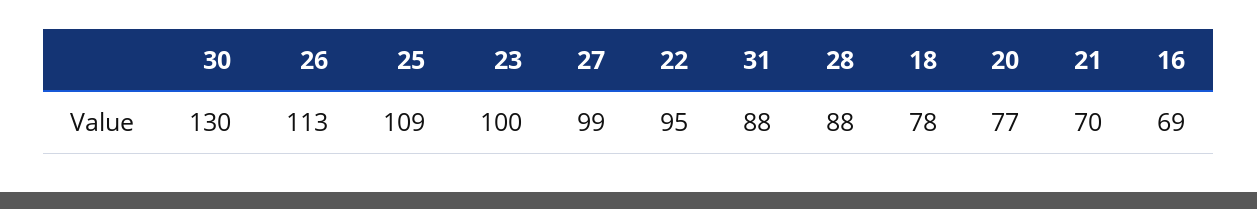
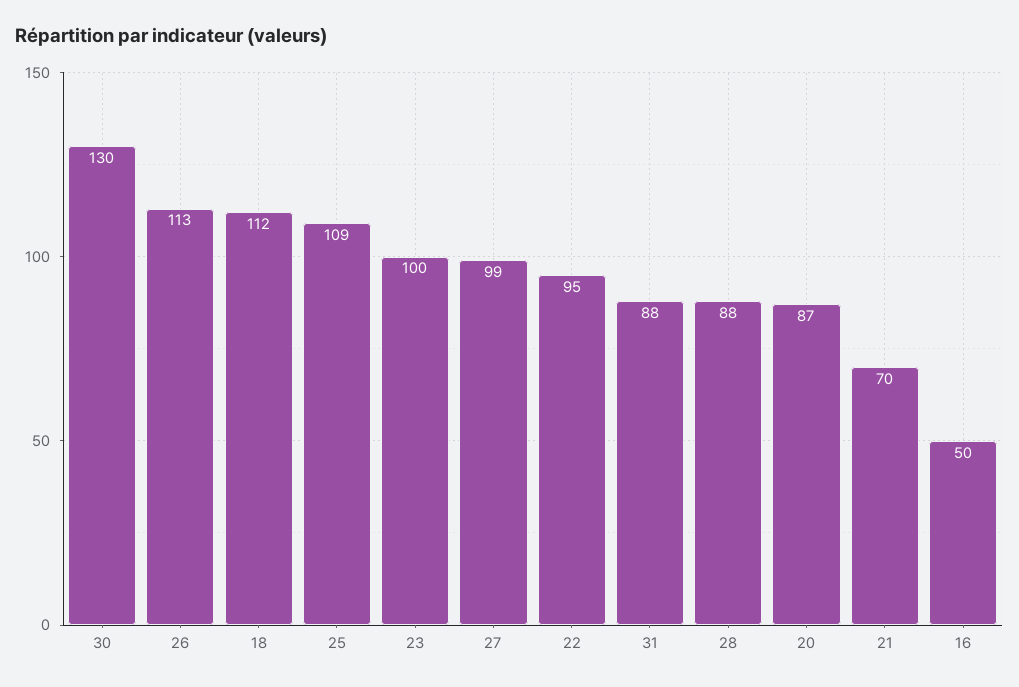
18: 78 -> 112
20: 77 -> 87
16: 69 -> 50

